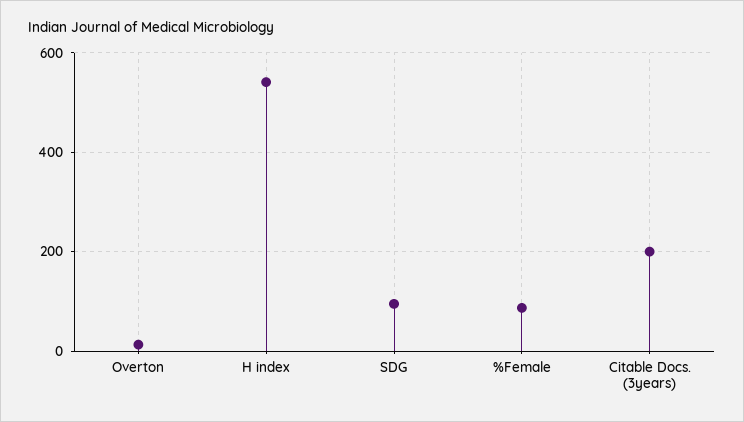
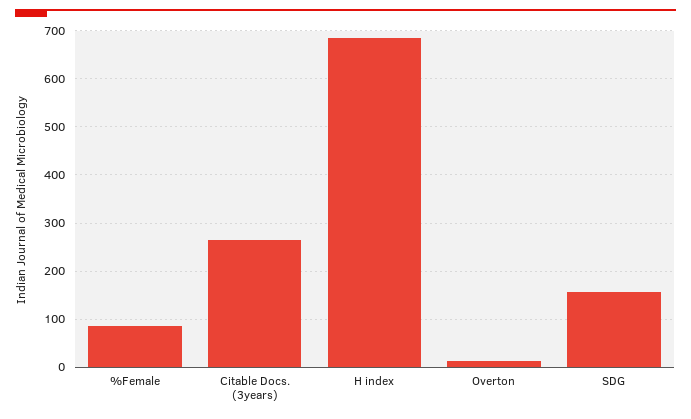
H index: 540 -> 680
SDG: 100 -> 160
Citable Docs. (3years): 200 -> 260

